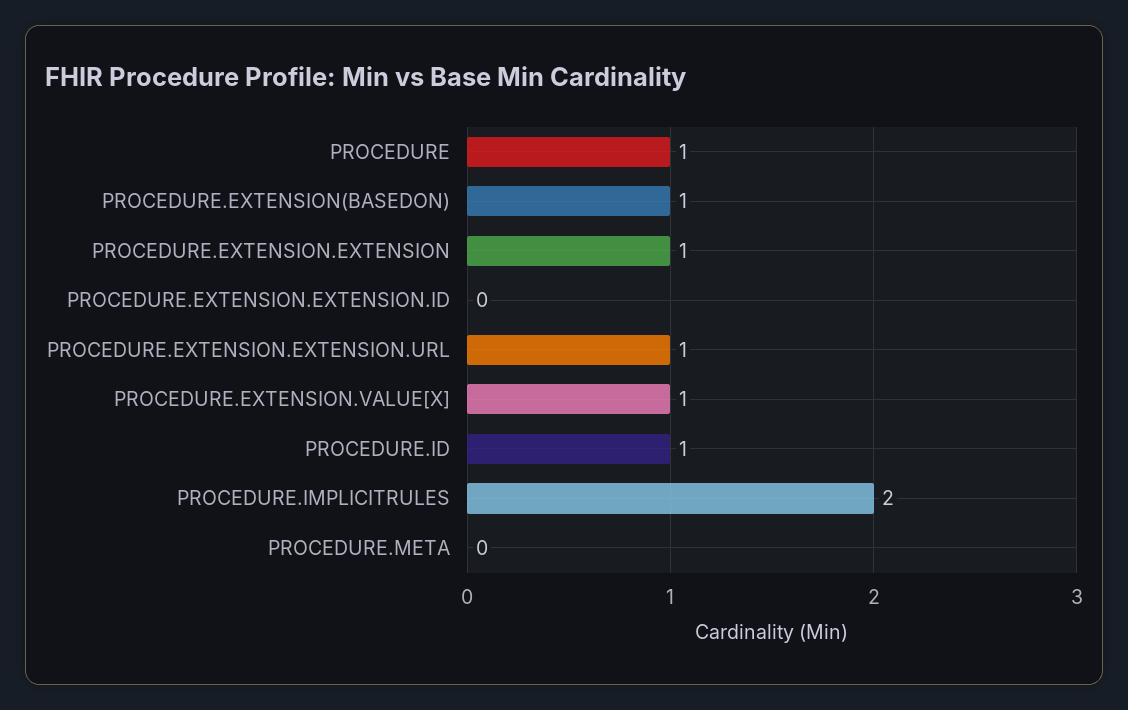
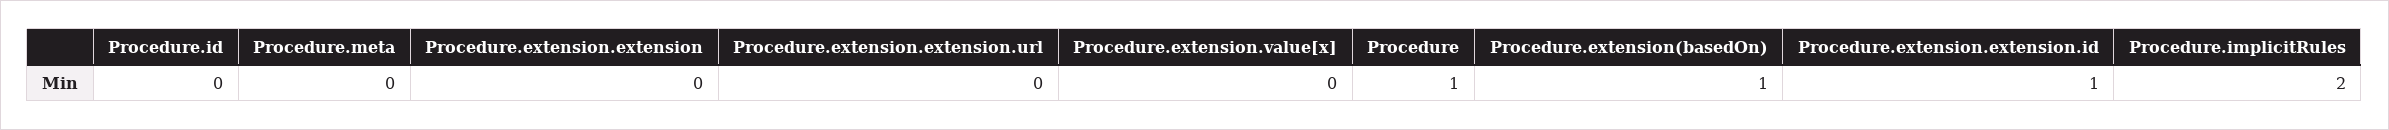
PROCEDURE.EXTENSION.EXTENSION: 1 -> 0
PROCEDURE.EXTENSION.EXTENSION.ID: 0 -> 1
PROCEDURE.EXTENSION.EXTENSION.URL: 1 -> 0
PROCEDURE.EXTENSION.VALUE[X]: 1 -> 0
PROCEDURE.ID: 1 -> 0

